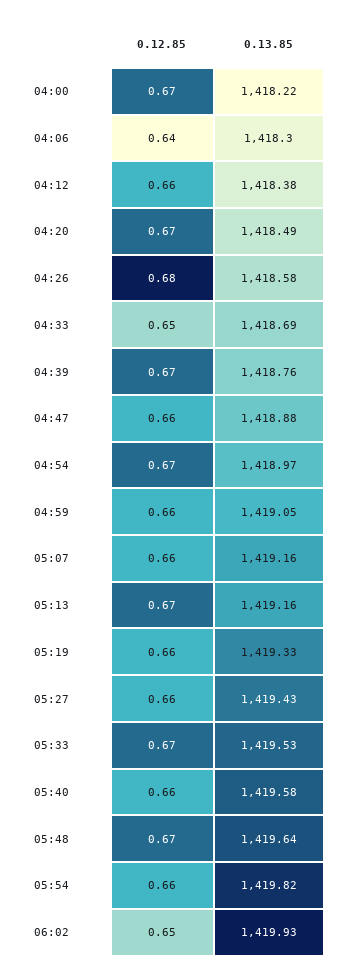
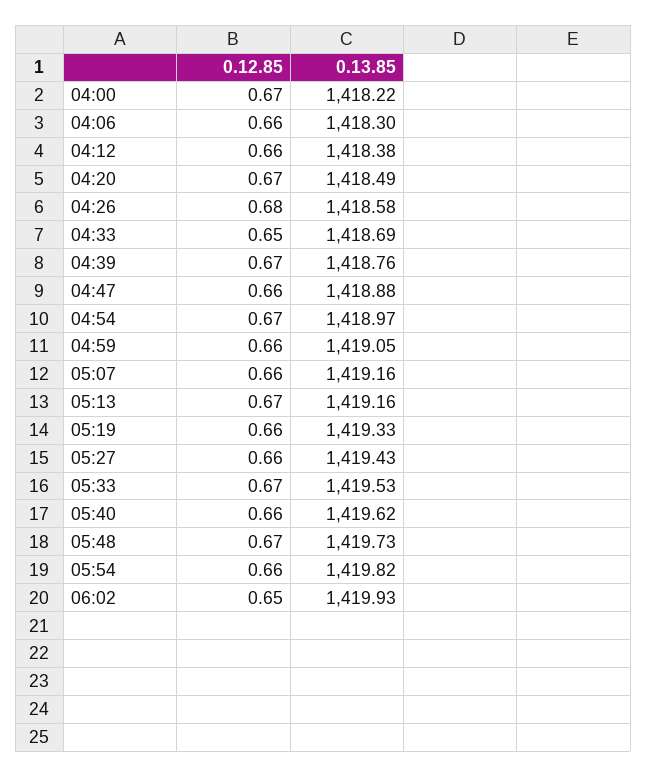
0.12.85, 04:06: 0.64 -> 0.66
0.13.85, 05:40: 1419.58 -> 1419.62
0.13.85, 05:48: 1419.64 -> 1419.73

